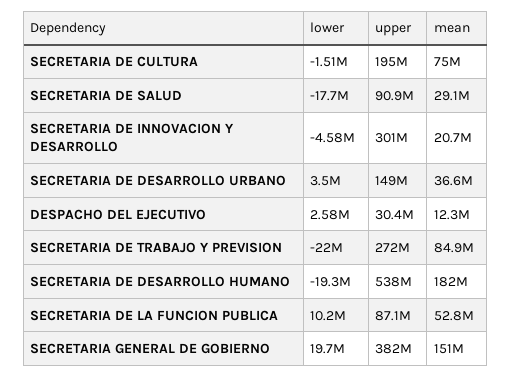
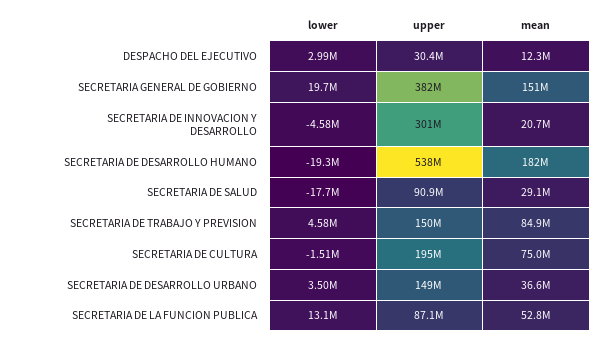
lower, DESPACHO DEL EJECUTIVO: 2580000 -> 2990000
lower, SECRETARIA DE TRABAJO Y PREVISION: -22000000 -> 4580000
upper, SECRETARIA DE TRABAJO Y PREVISION: 272000000 -> 150000000
lower, SECRETARIA DE LA FUNCION PUBLICA: 10200000 -> 13100000

